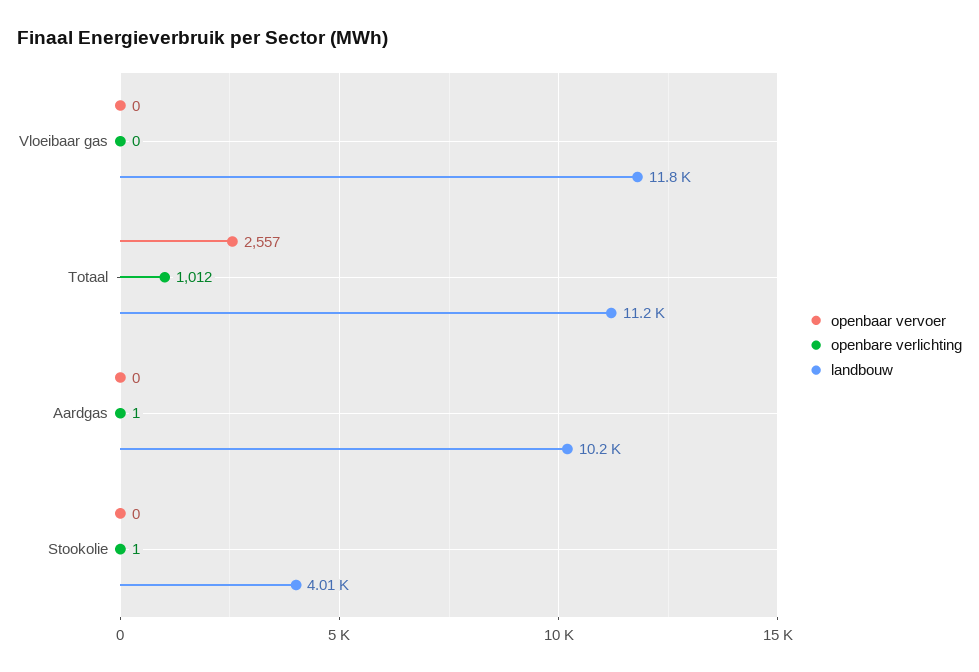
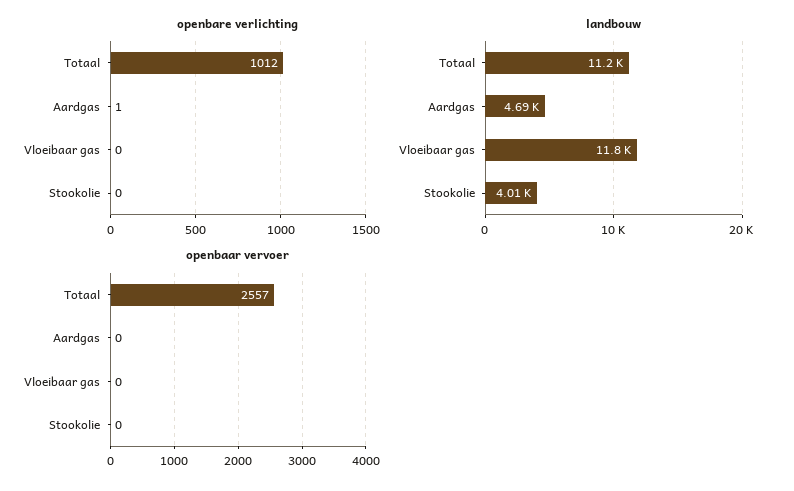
landbouw, Aardgas: 10200 -> 4690
openbare verlichting, Stookolie: 1 -> 0

